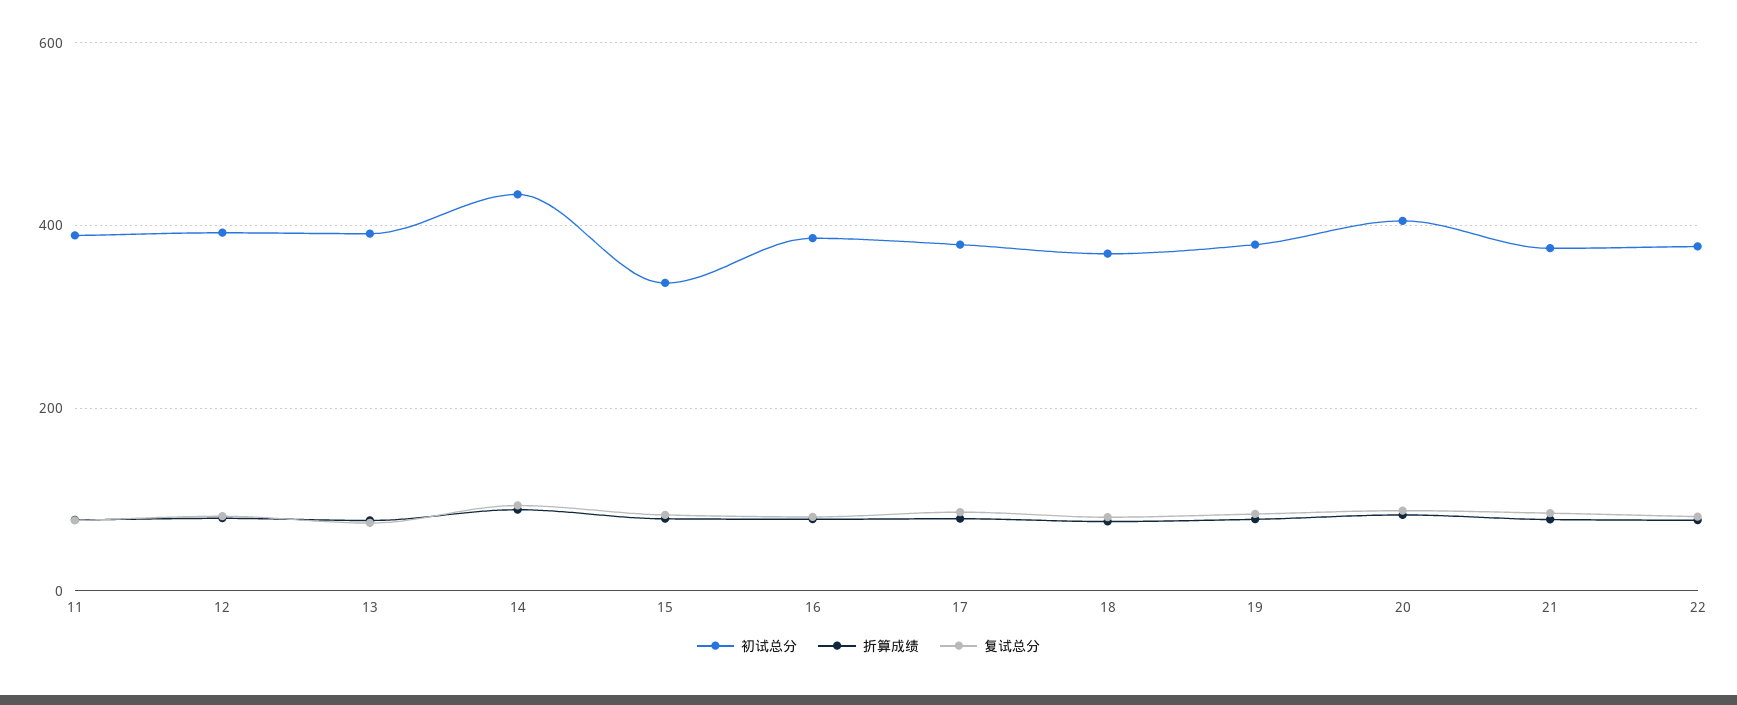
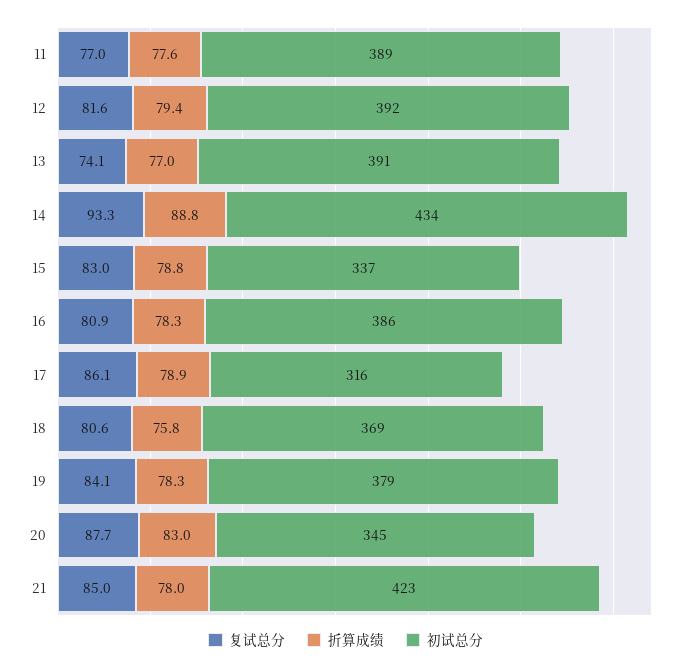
初试总分, 17: 380 -> 316
初试总分, 20: 400 -> 345
初试总分, 21: 380 -> 423
初试总分, 22: 380 -> none
折算成绩, 22: 80 -> none
复试总分, 22: 80 -> none

